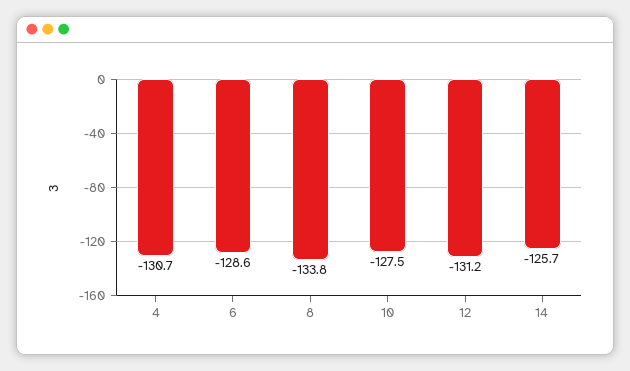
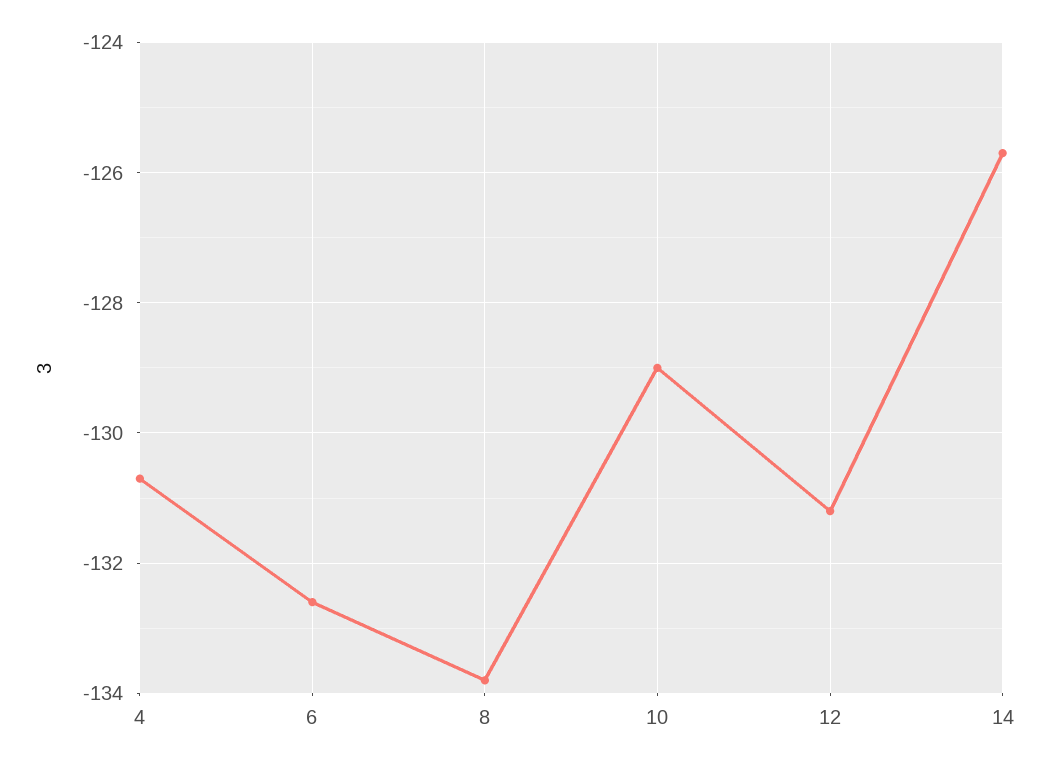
6: -128.6 -> -132.5
10: -127.5 -> -129

